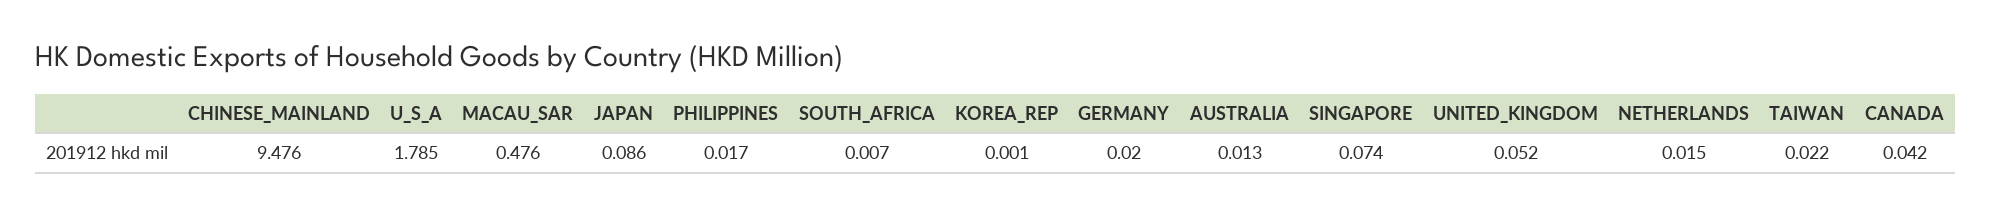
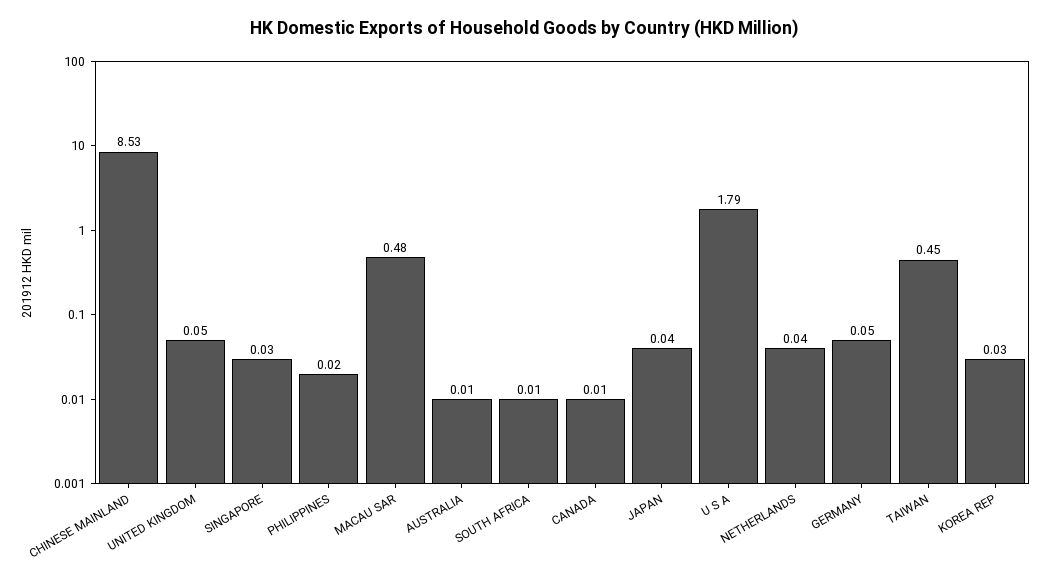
CHINESE_MAINLAND: 9.476 -> 8.53
JAPAN: 0.086 -> 0.04
KOREA_REP: 0.001 -> 0.03
GERMANY: 0.02 -> 0.05
SINGAPORE: 0.074 -> 0.03
NETHERLANDS: 0.015 -> 0.04
TAIWAN: 0.022 -> 0.45
CANADA: 0.042 -> 0.01

